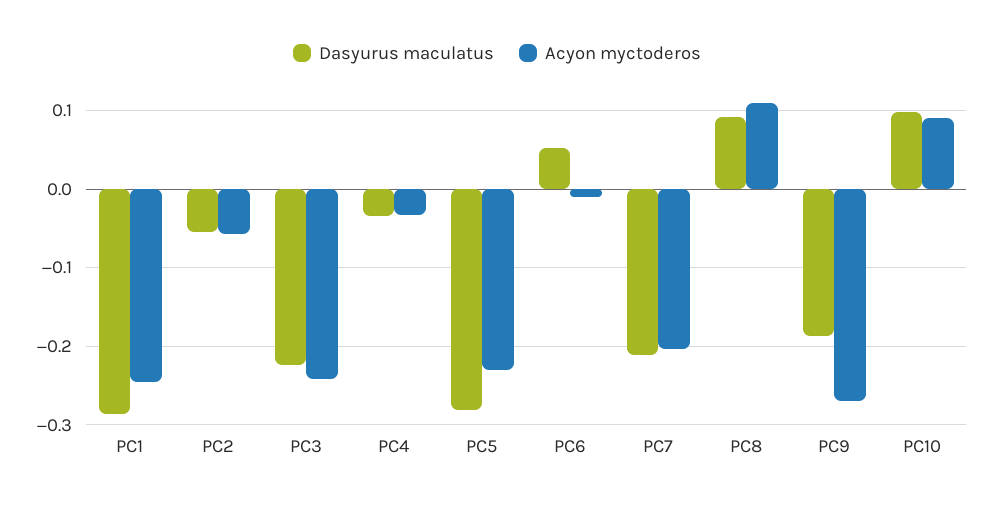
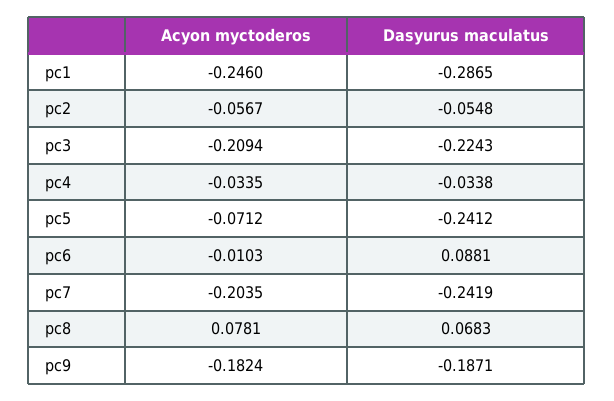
Acyon myctoderos, PC3: -0.24 -> -0.2094
Dasyurus maculatus, PC5: -0.28 -> -0.2412
Acyon myctoderos, PC5: -0.23 -> -0.0712
Dasyurus maculatus, PC6: 0.05 -> 0.0881
Dasyurus maculatus, PC7: -0.21 -> -0.2419
Dasyurus maculatus, PC8: 0.09 -> 0.0683
Acyon myctoderos, PC8: 0.11 -> 0.0781
Acyon myctoderos, PC9: -0.27 -> -0.1824
Dasyurus maculatus, PC10: 0.1 -> none
Acyon myctoderos, PC10: 0.09 -> none

